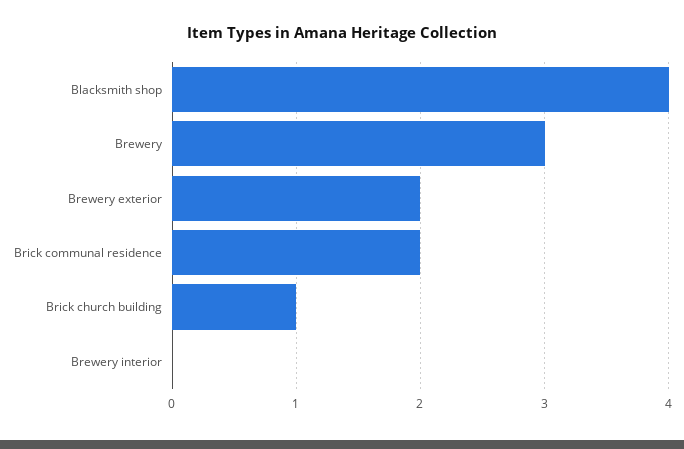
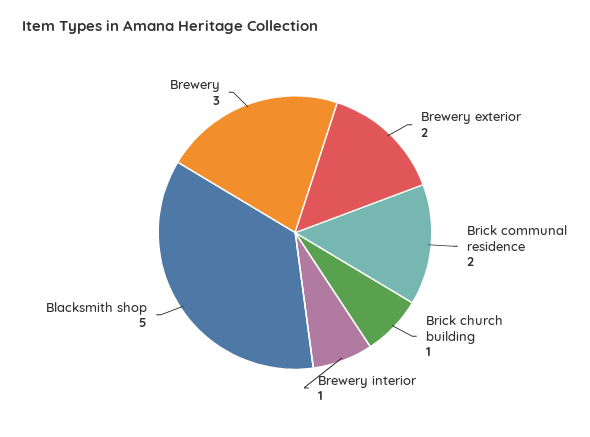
Blacksmith shop: 4 -> 5
Brewery interior: 0 -> 1

